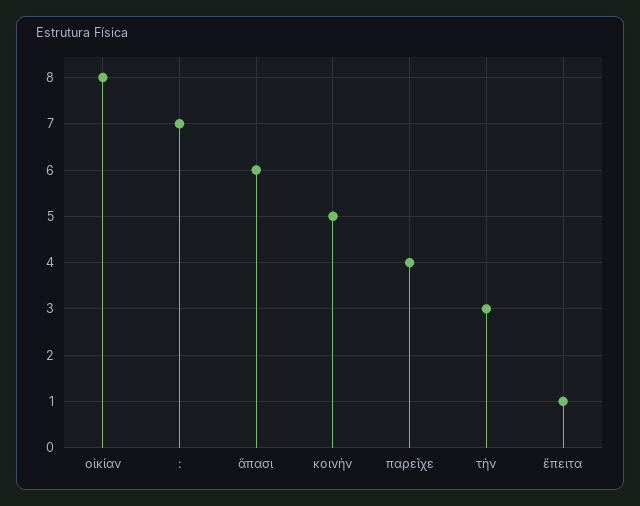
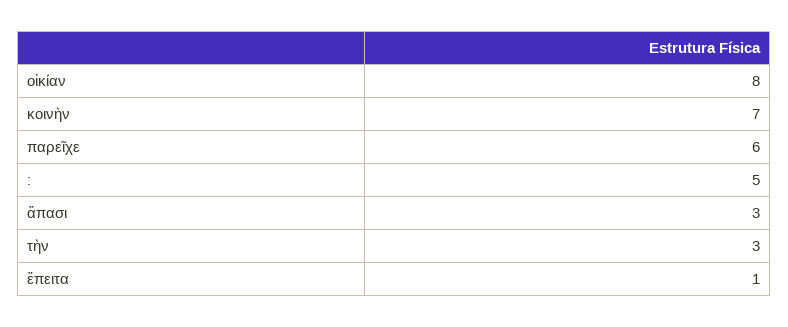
:: 7 -> 5
ἅπασι: 6 -> 3
κοινὴν: 5 -> 7
παρεῖχε: 4 -> 6

